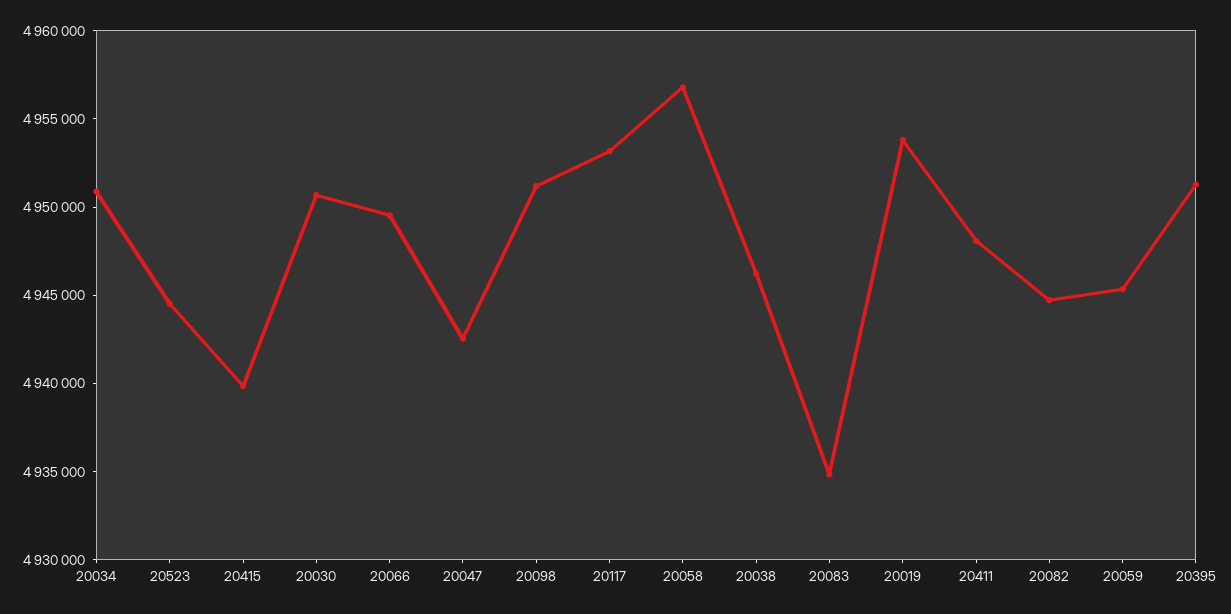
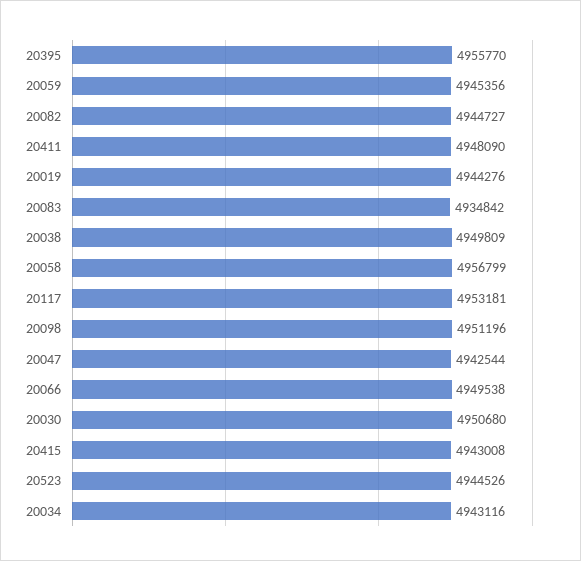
20034: 4951000 -> 4943116
20415: 4940000 -> 4943008
20038: 4946000 -> 4949809
20019: 4954000 -> 4944276
20395: 4951000 -> 4955770

